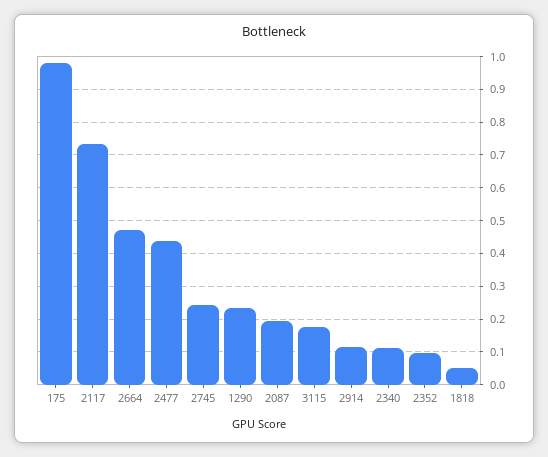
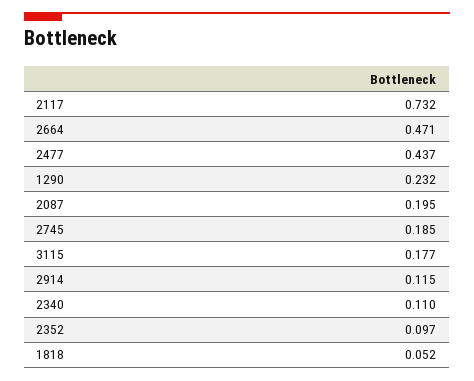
175: 0.98 -> none
2745: 0.24 -> 0.185

